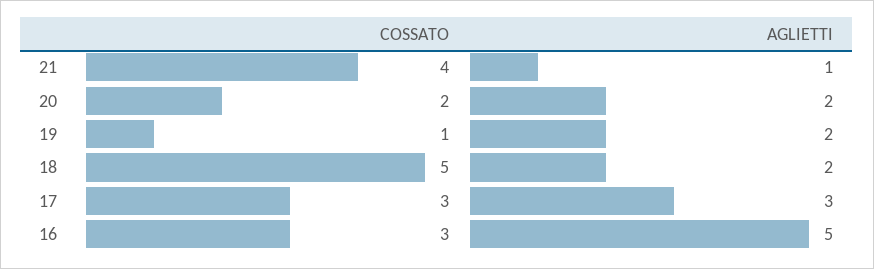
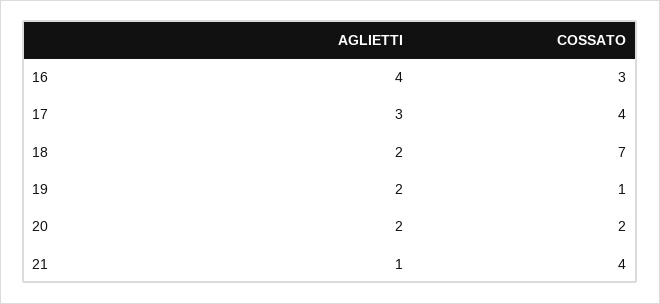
COSSATO, 18: 5 -> 7
COSSATO, 17: 3 -> 4
AGLIETTI, 16: 5 -> 4

